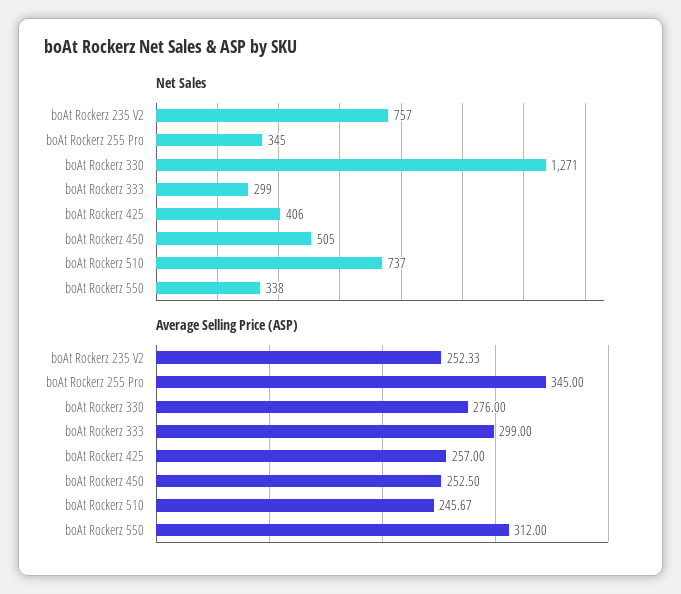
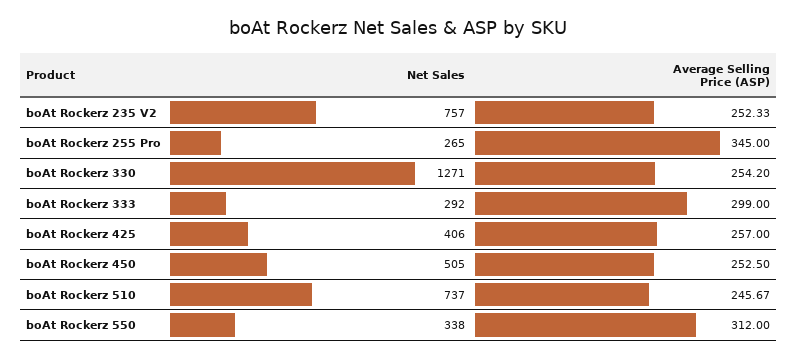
Net Sales, boAt Rockerz 255 Pro: 345 -> 265
Net Sales, boAt Rockerz 333: 299 -> 292
Average Selling Price (ASP), boAt Rockerz 330: 276 -> 254.2

